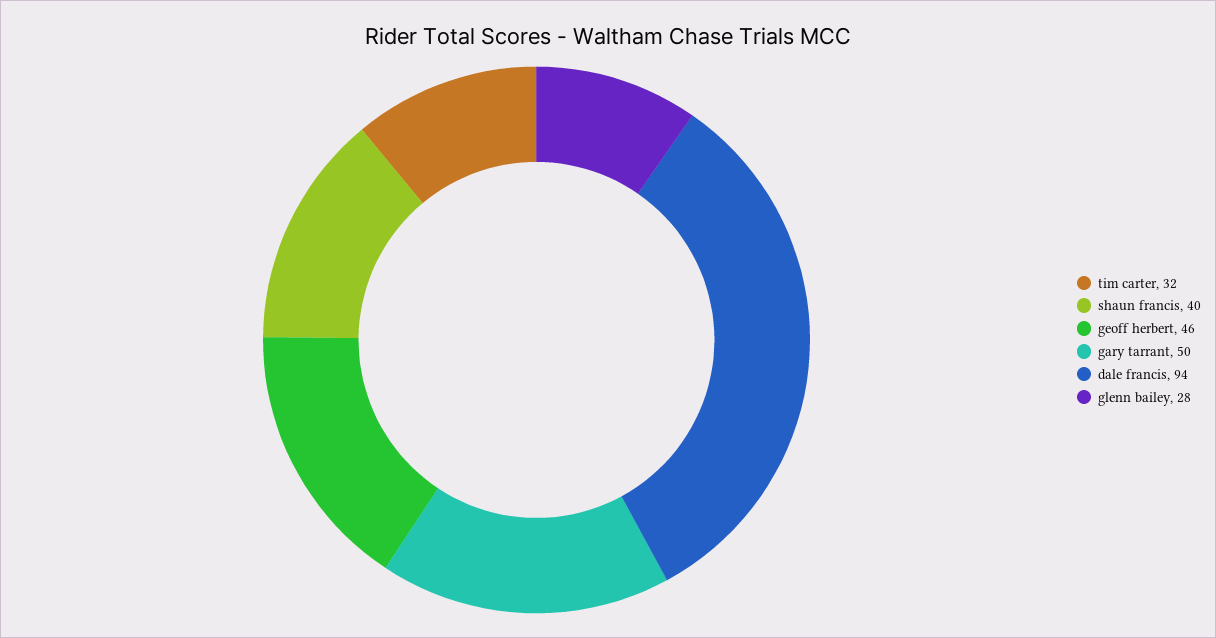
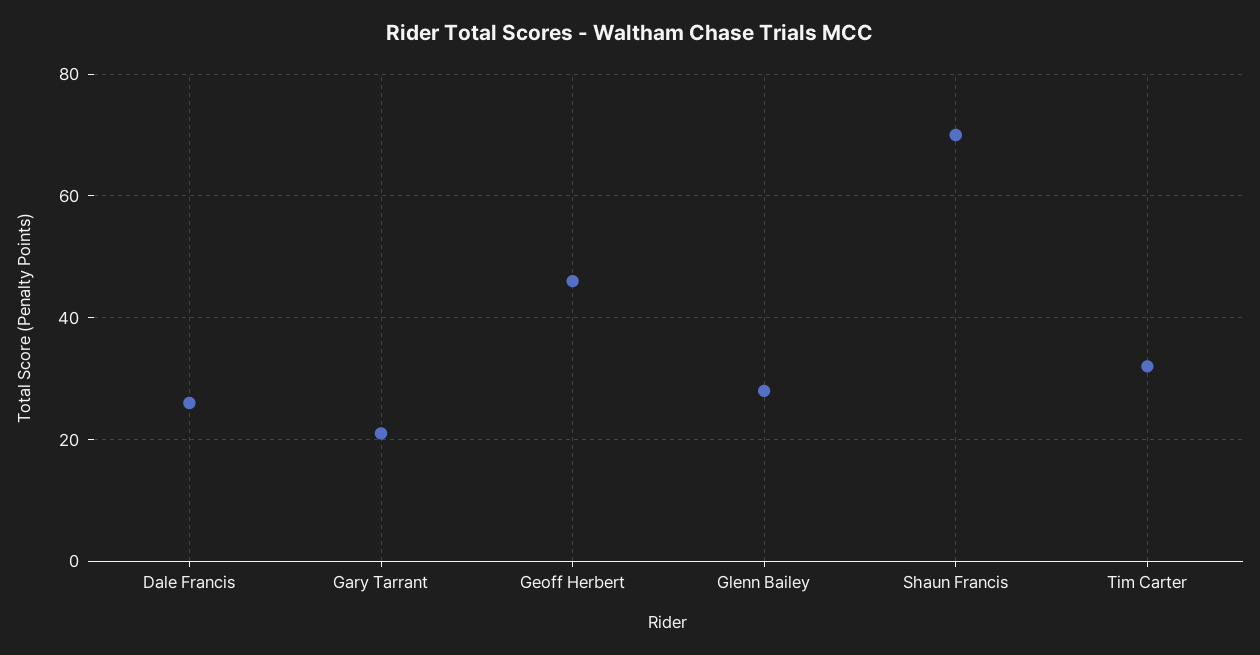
shaun francis: 40 -> 70
gary tarrant: 50 -> 20
dale francis: 94 -> 25

